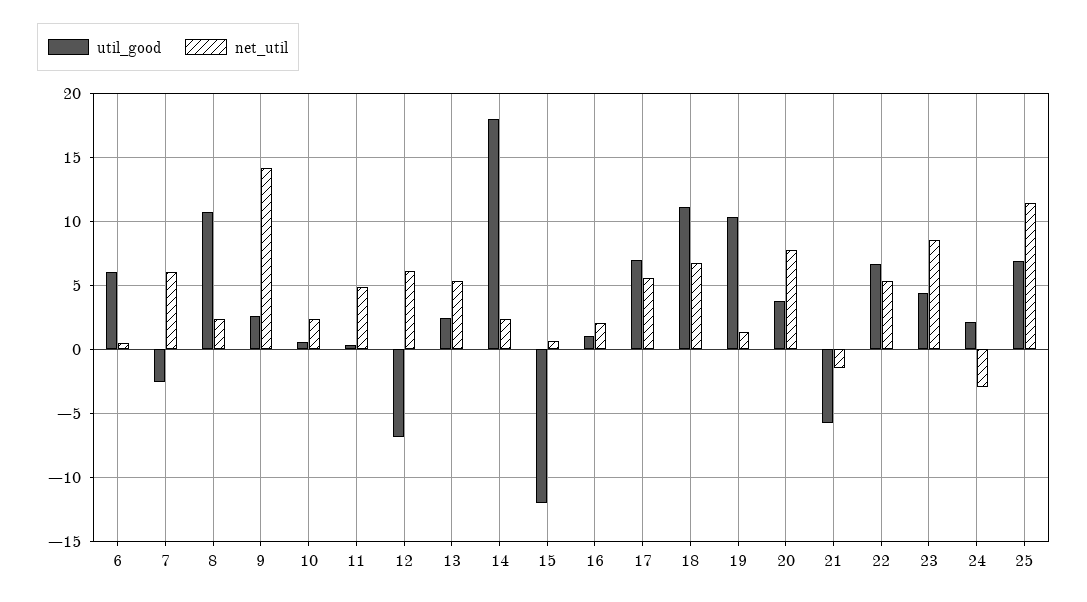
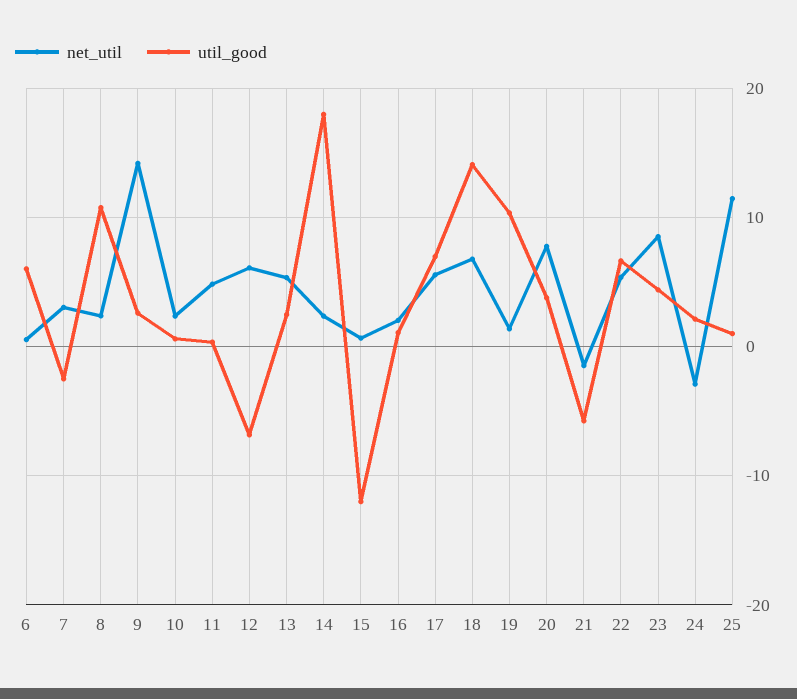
net_util, 7: 6 -> 3
util_good, 18: 11 -> 14
util_good, 25: 7 -> 1

